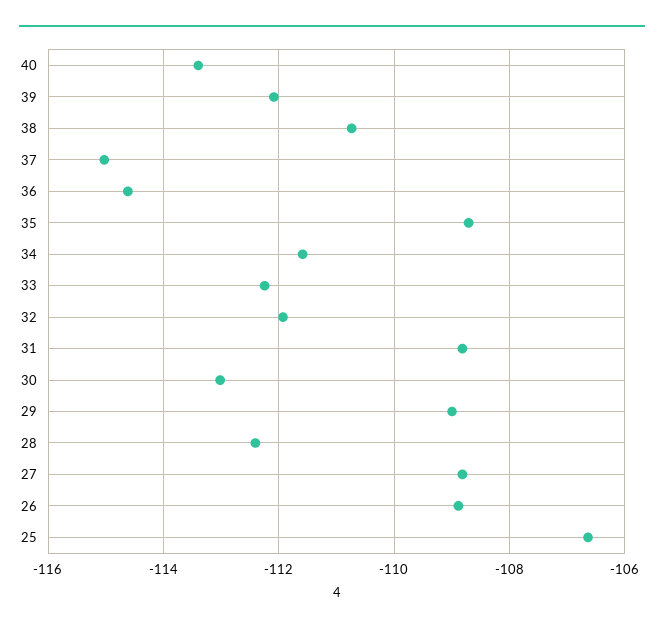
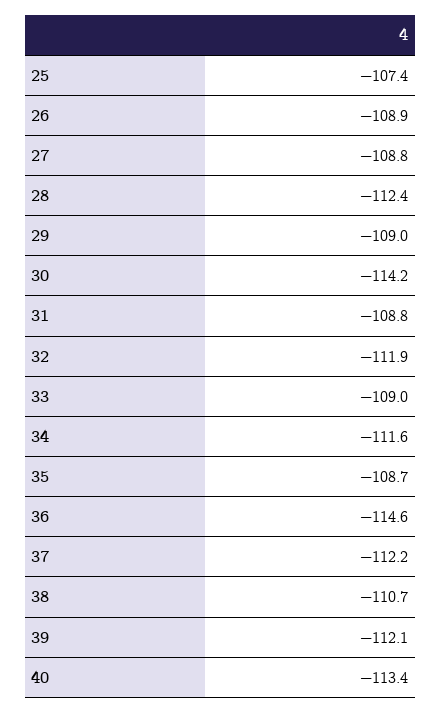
37: -115 -> -112.2
33: -112.2 -> -109
30: -113 -> -114.2
25: -106.6 -> -107.4

